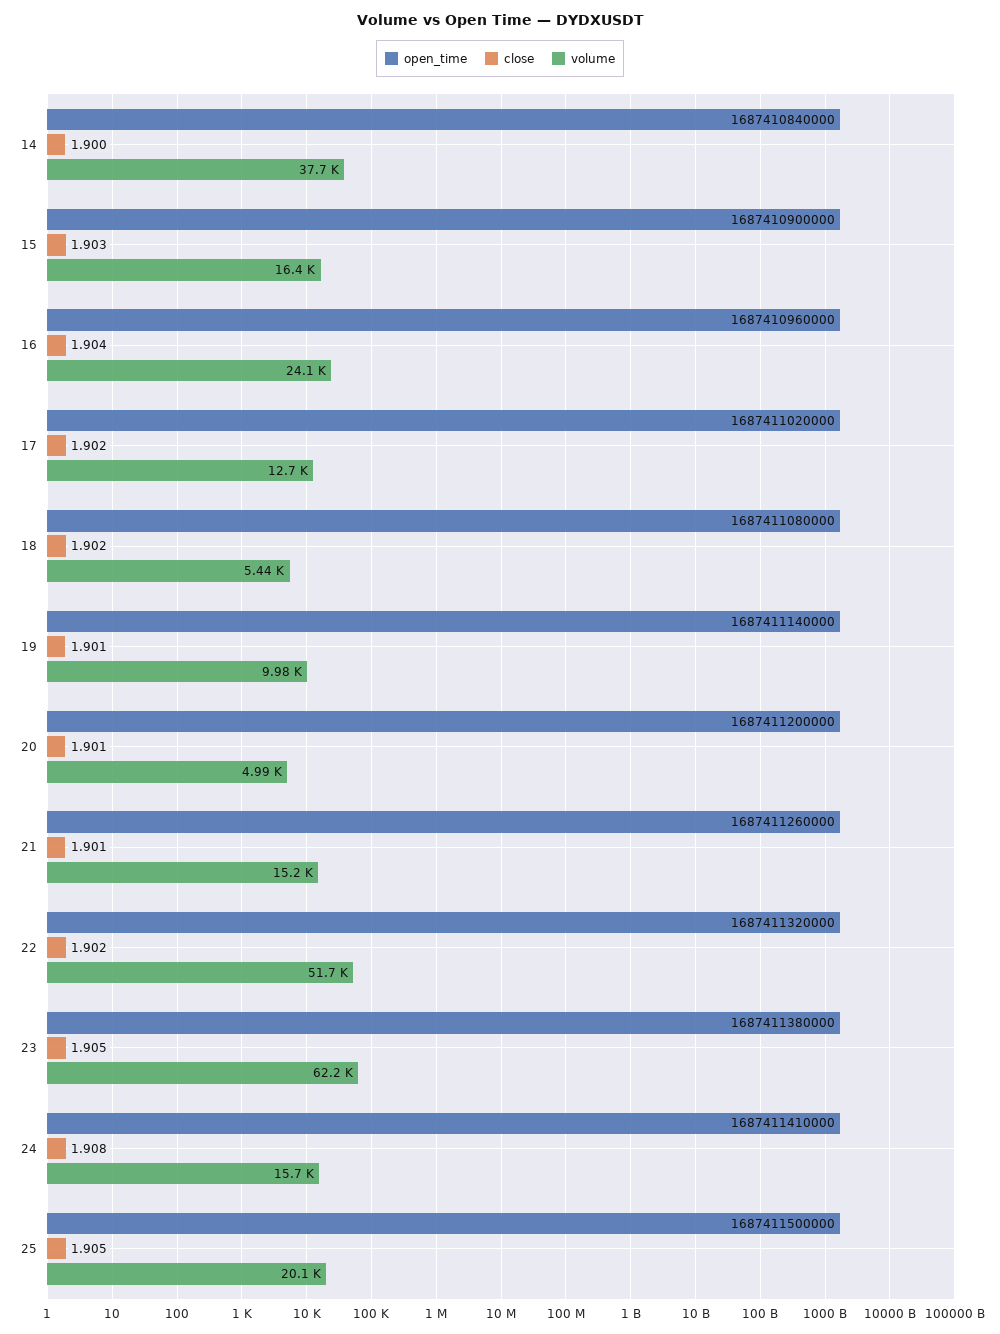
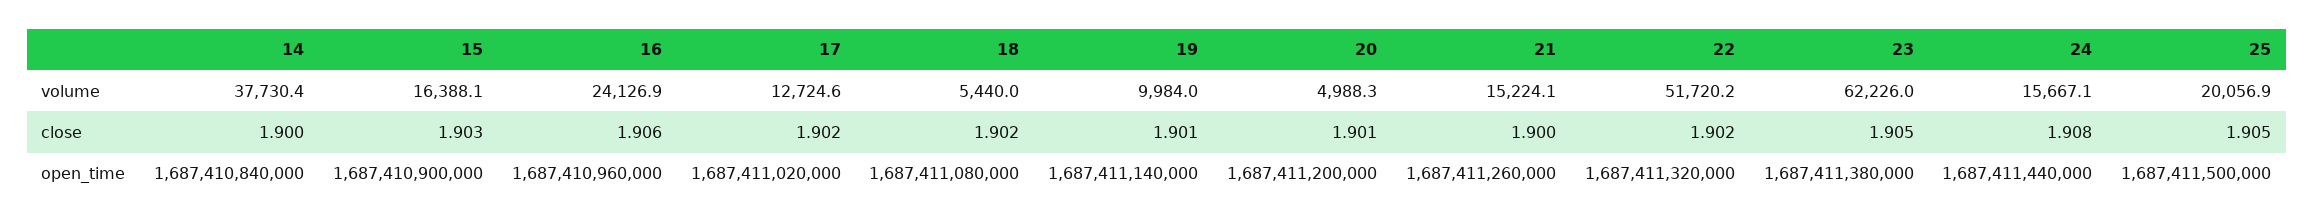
close, 16: 1.904 -> 1.906
close, 21: 1.901 -> 1.9
open_time, 24: 1687411410000 -> 1687411440000

